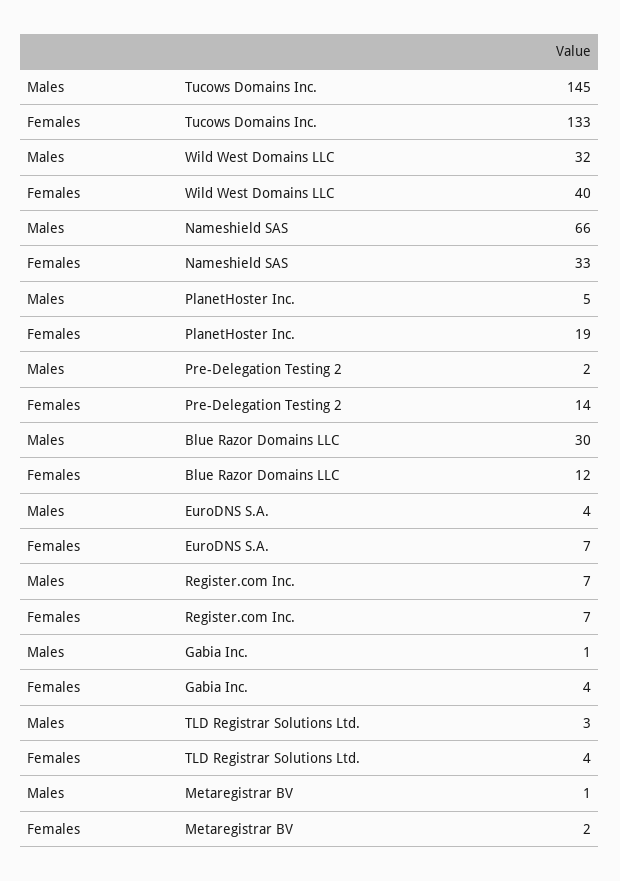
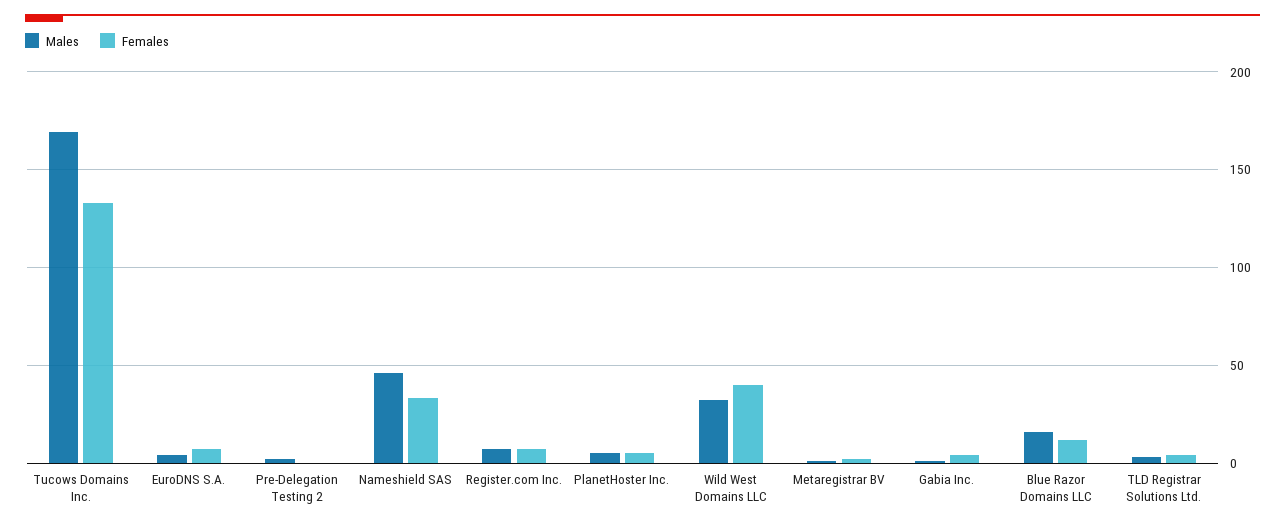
Males, Tucows Domains Inc.: 145 -> 170
Males, Nameshield SAS: 66 -> 45
Females, PlanetHoster Inc.: 19 -> 5
Females, Pre-Delegation Testing 2: 14 -> 0
Males, Blue Razor Domains LLC: 30 -> 15

